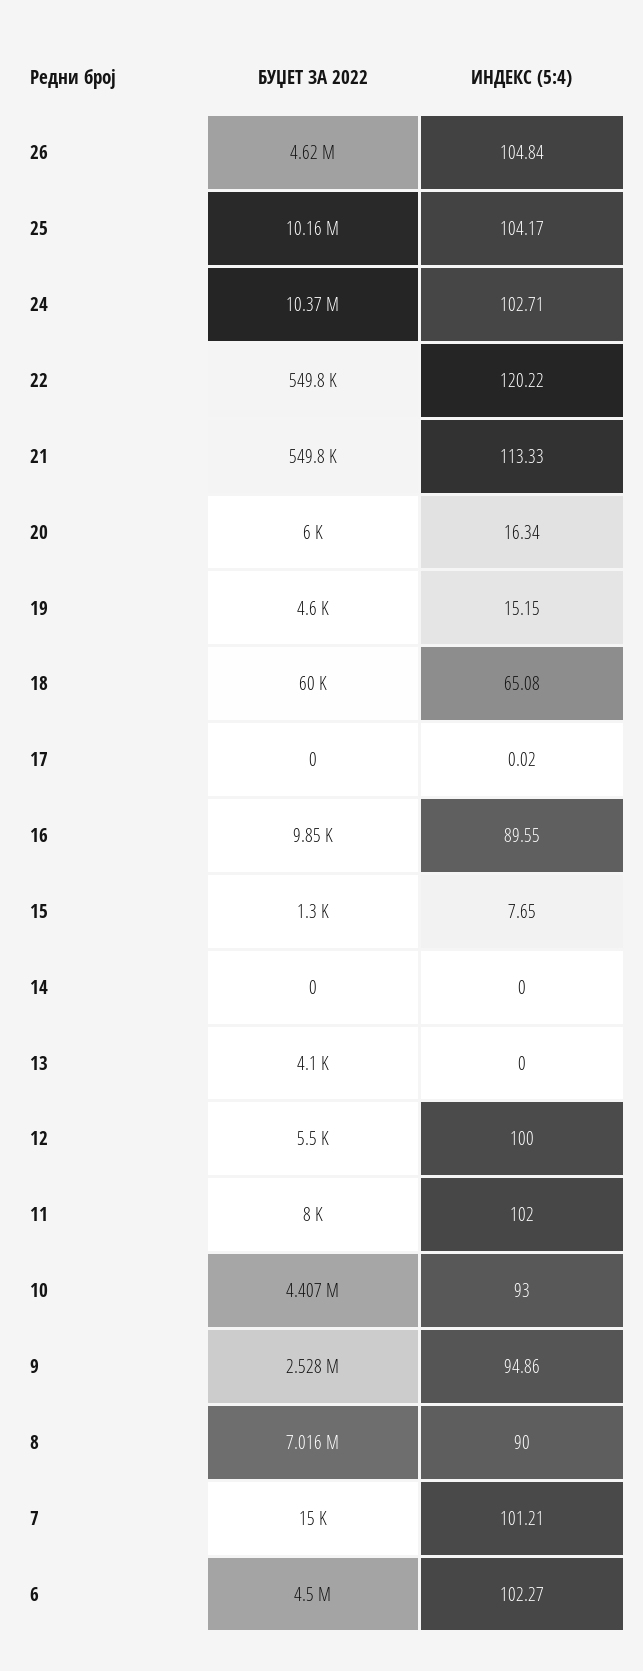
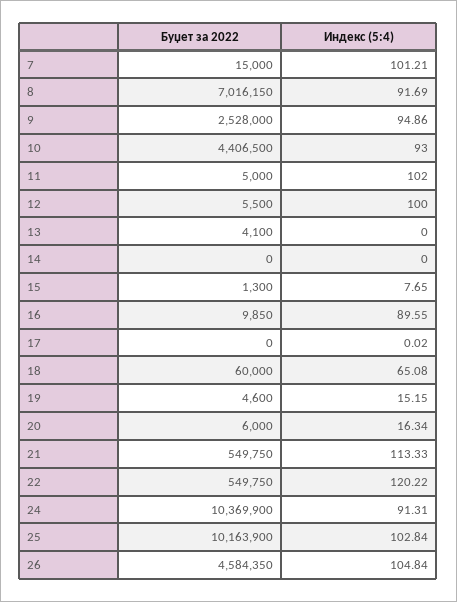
БУЏЕТ ЗА 2022, 26: 4620000 -> 4584350
ИНДЕКС (5:4), 25: 104.17 -> 102.84
ИНДЕКС (5:4), 24: 102.71 -> 91.31
БУЏЕТ ЗА 2022, 11: 8000 -> 5000
ИНДЕКС (5:4), 8: 90 -> 91.69
БУЏЕТ ЗА 2022, 6: 4500000 -> none
ИНДЕКС (5:4), 6: 102.27 -> none

